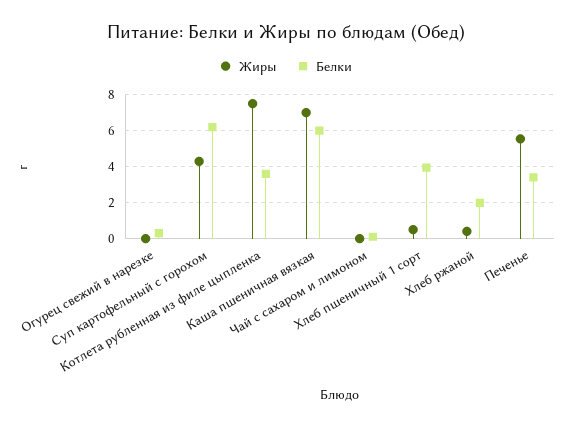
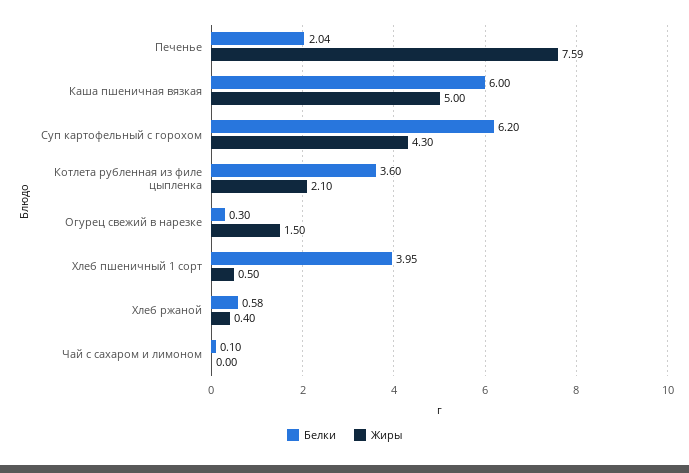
Жиры, Огурец свежий в нарезке: 0 -> 1.5
Жиры, Котлета рубленная из филе цыпленка: 7.5 -> 2.1
Жиры, Каша пшеничная вязкая: 7 -> 5
Белки, Хлеб ржаной: 2 -> 0.58
Жиры, Печенье: 5.5 -> 7.59
Белки, Печенье: 3.5 -> 2.04

